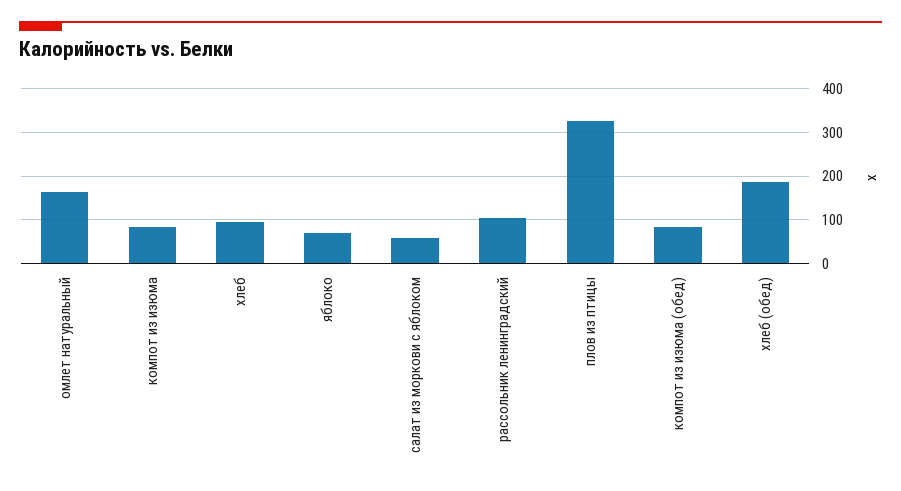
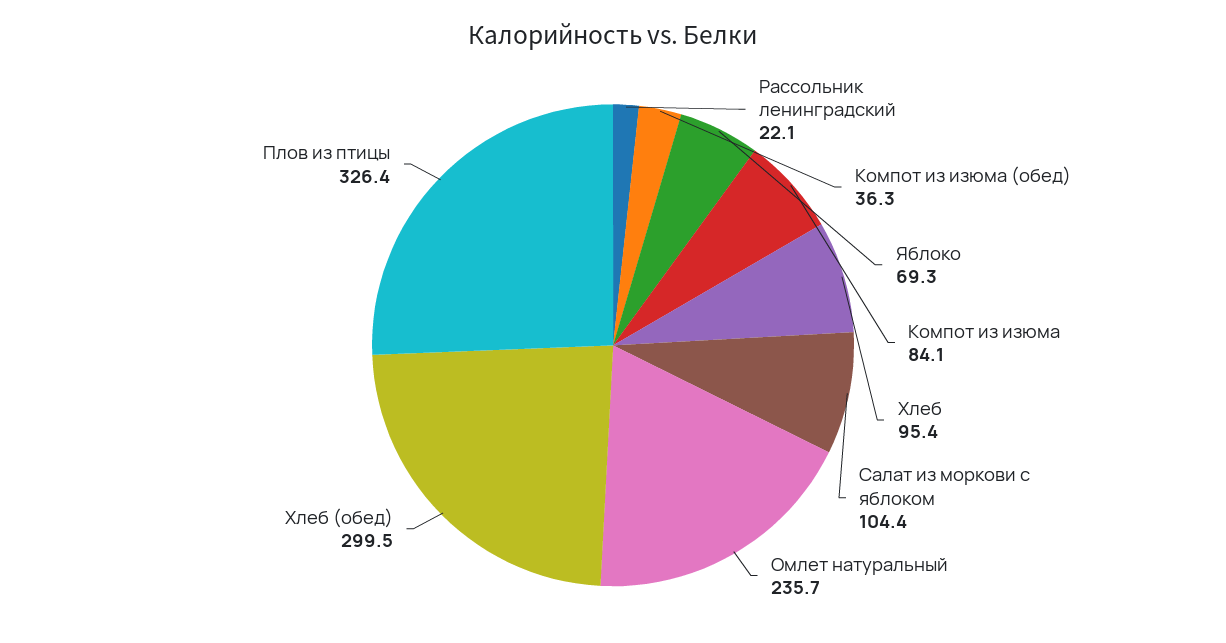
омлет натуральный: 160 -> 235.7
салат из моркови с яблоком: 60 -> 104.4
рассольник ленинградский: 100 -> 22.1
компот из изюма (обед): 80 -> 36.3
хлеб (обед): 180 -> 299.5

